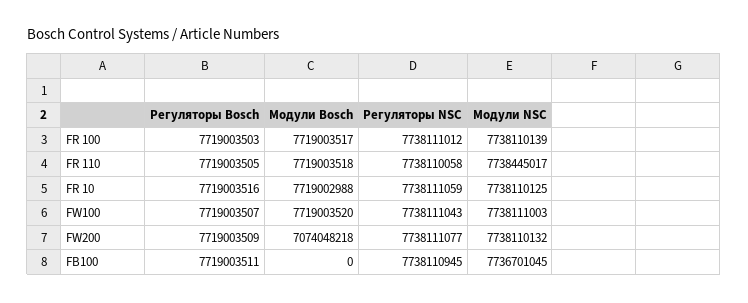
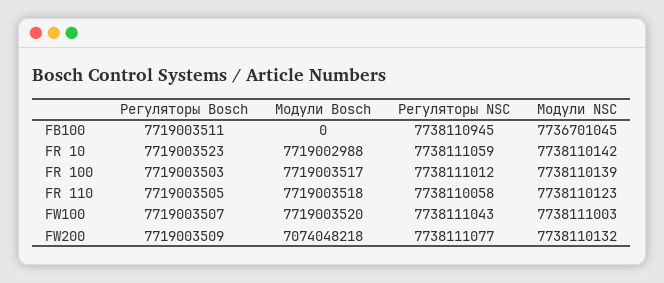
Модули NSC, FR 110: 7738445017 -> 7738110123
Регуляторы Bosch, FR 10: 7719003516 -> 7719003523
Модули NSC, FR 10: 7738110125 -> 7738110142

